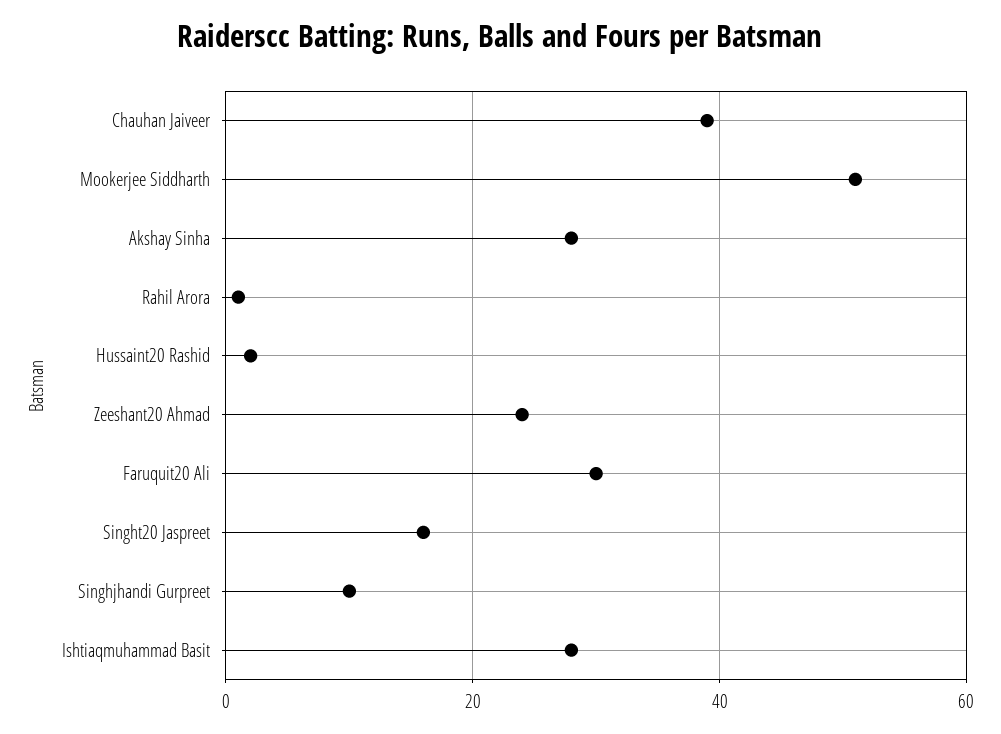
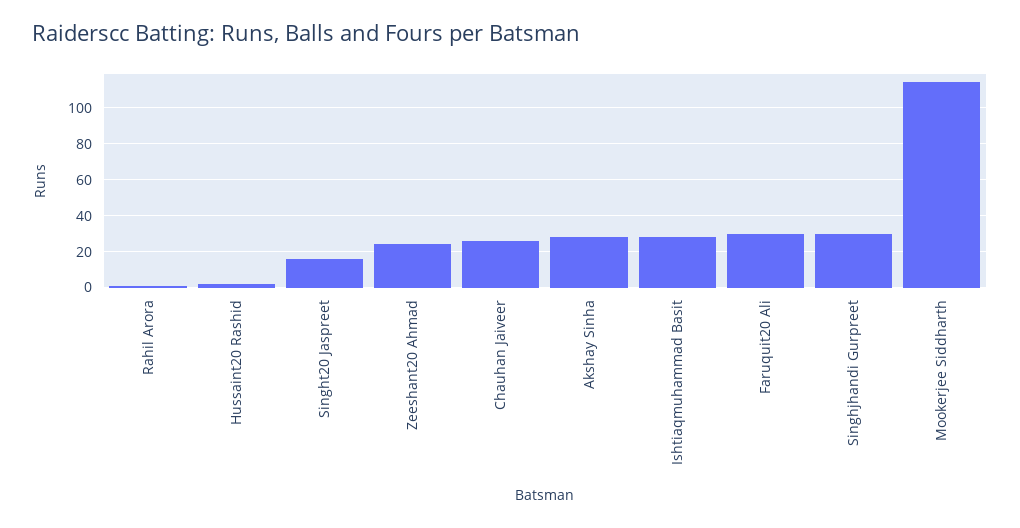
Chauhan Jaiveer: 40 -> 25
Mookerjee Siddharth: 50 -> 115
Singhjhandi Gurpreet: 10 -> 30

